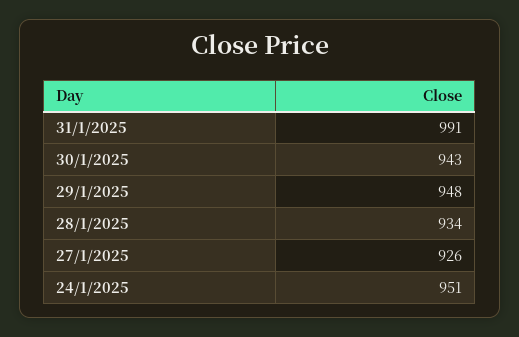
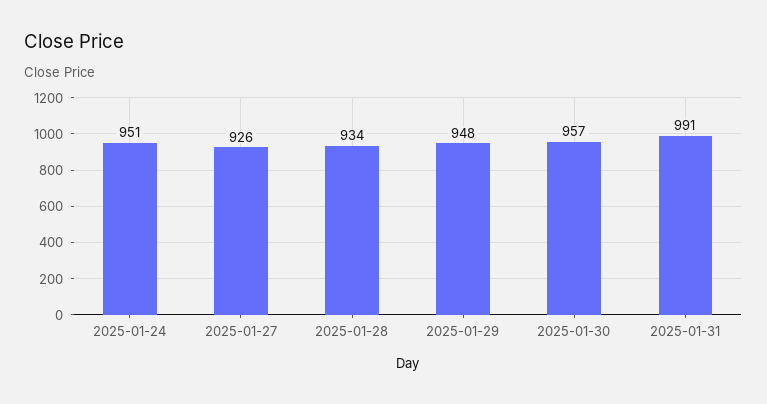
30/1/2025: 943 -> 957

